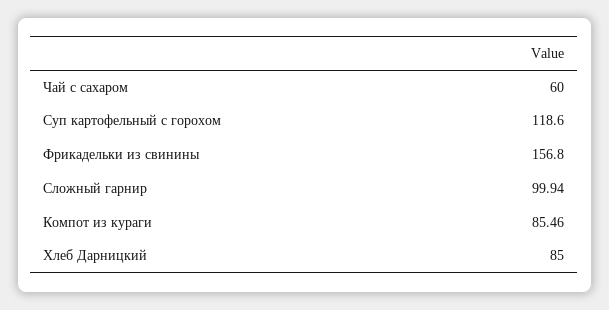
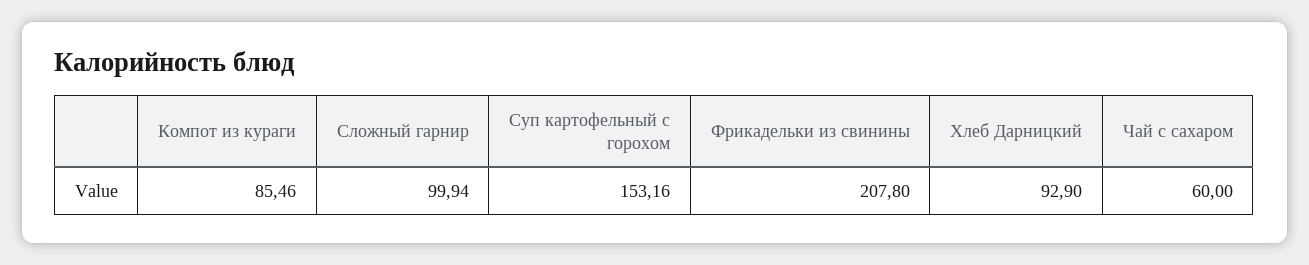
Суп картофельный с горохом: 118.6 -> 153.16
Фрикадельки из свинины: 156.8 -> 207.8
Хлеб Дарницкий: 85 -> 92.9

